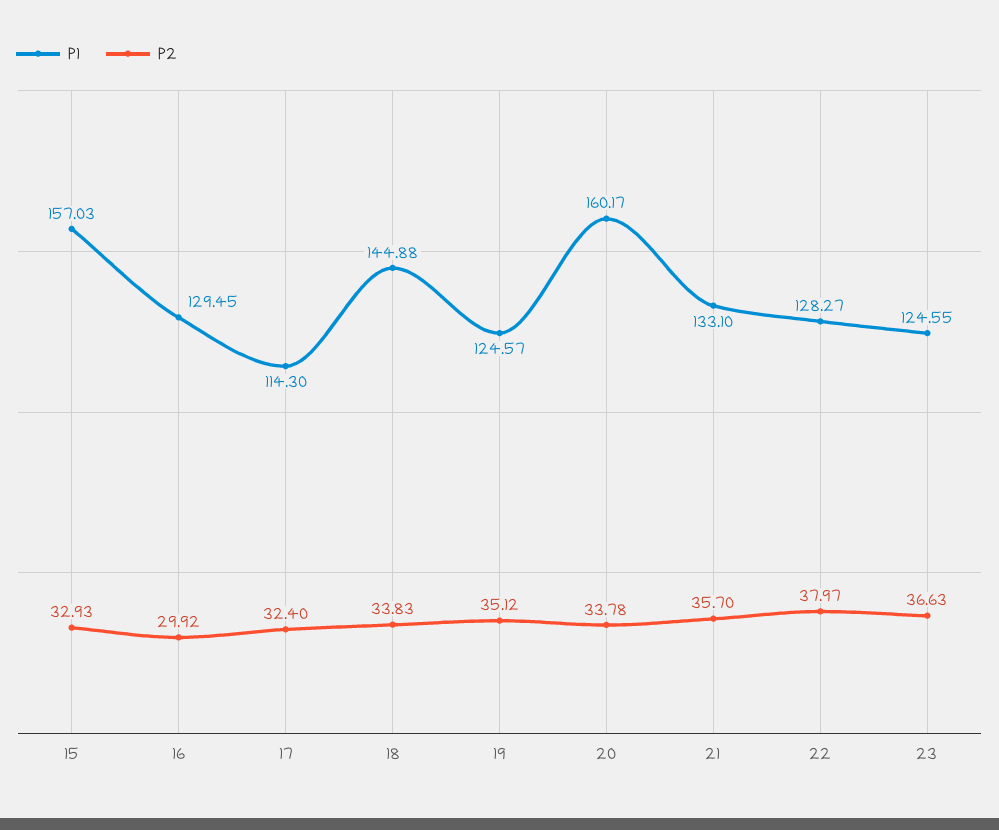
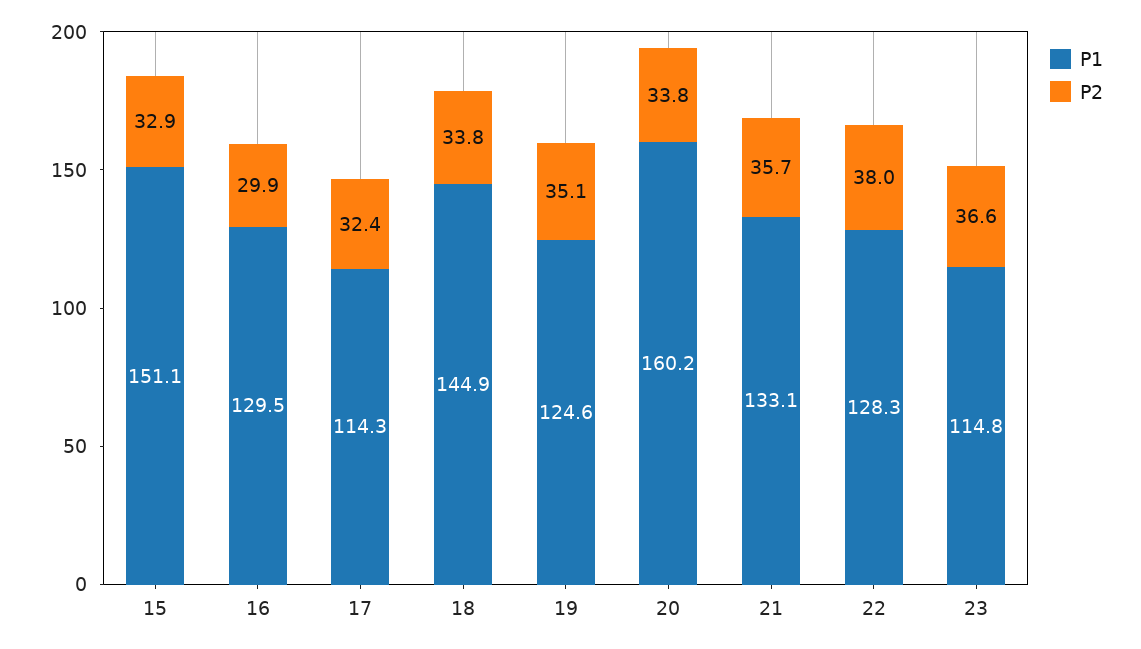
P1, 15: 157.03 -> 151.1
P1, 23: 124.55 -> 114.8

